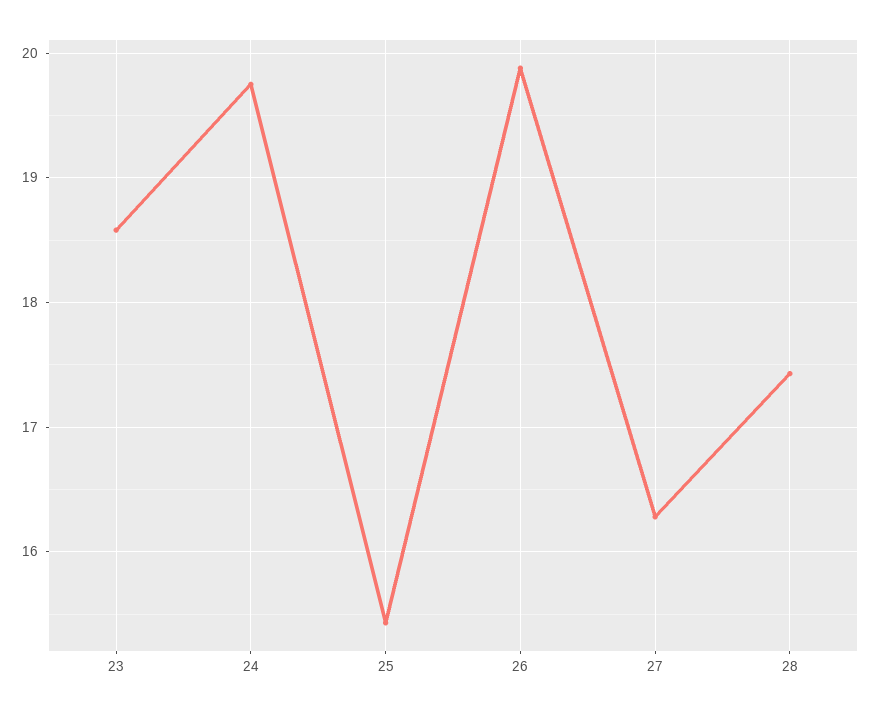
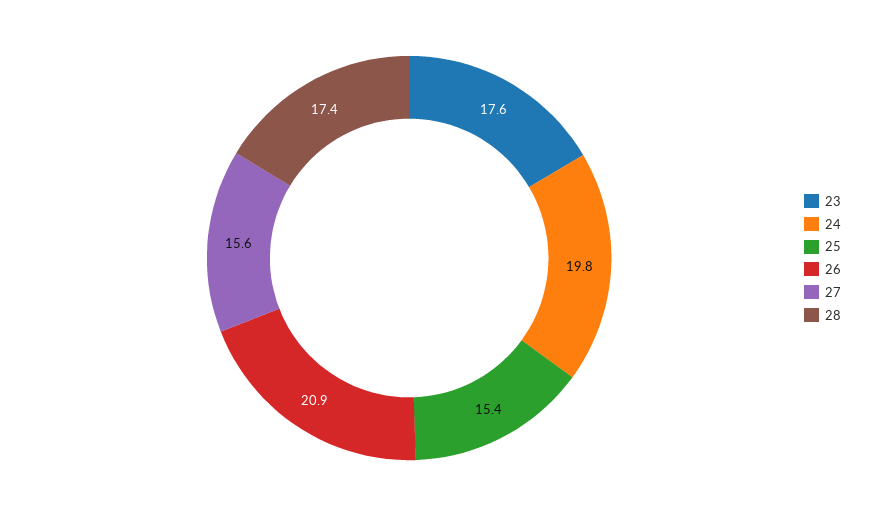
23: 18.6 -> 17.6
26: 19.9 -> 20.9
27: 16.3 -> 15.6

